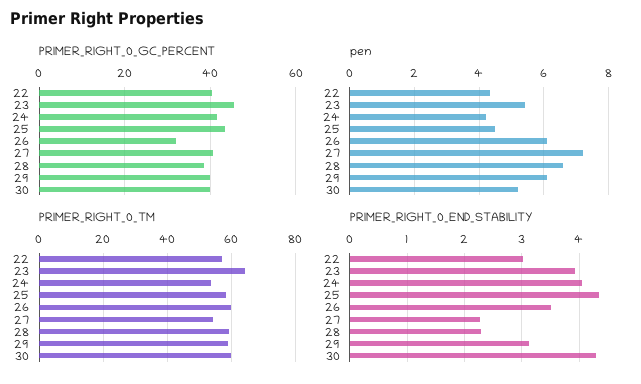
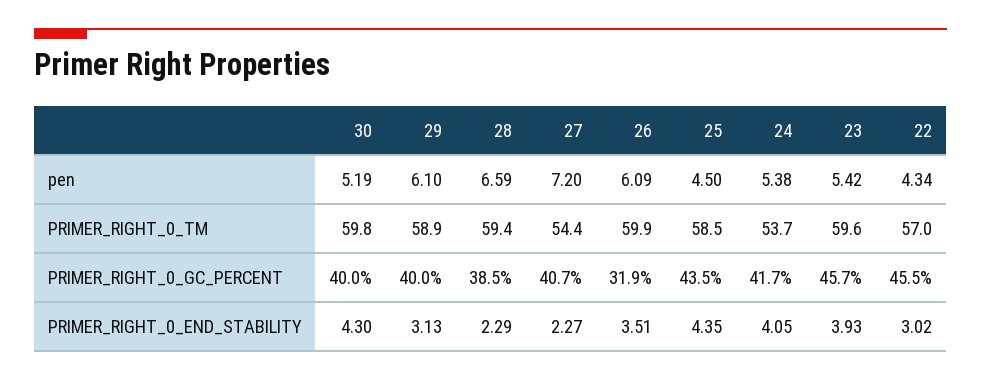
PRIMER_RIGHT_0_GC_PERCENT, 22: 40 -> 45.5
pen, 24: 4.2 -> 5.38
PRIMER_RIGHT_0_TM, 23: 64 -> 59.6

